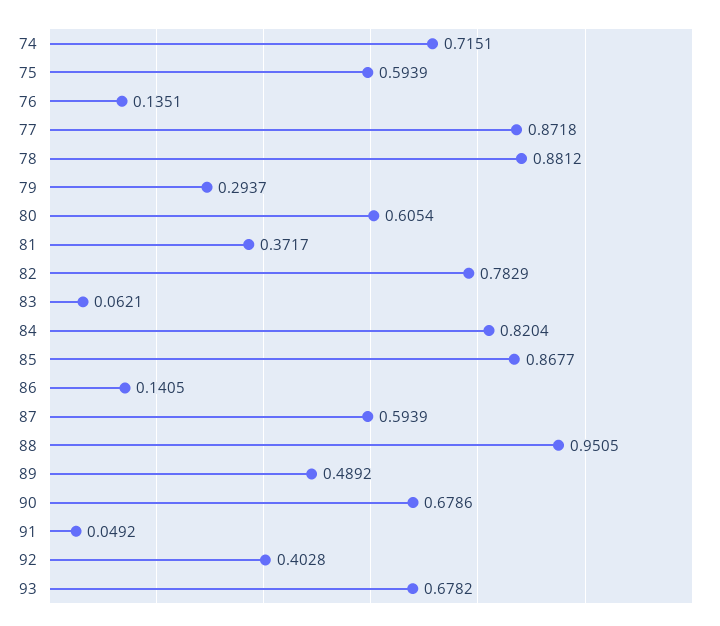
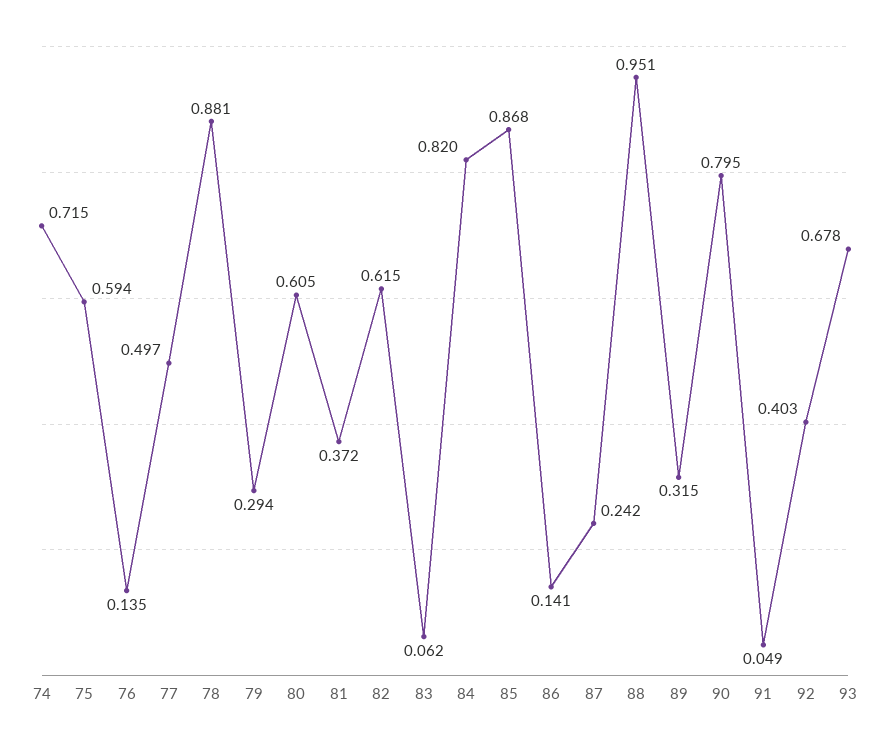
77: 0.8718 -> 0.497
82: 0.7829 -> 0.615
87: 0.5939 -> 0.242
89: 0.4892 -> 0.315
90: 0.6786 -> 0.795

